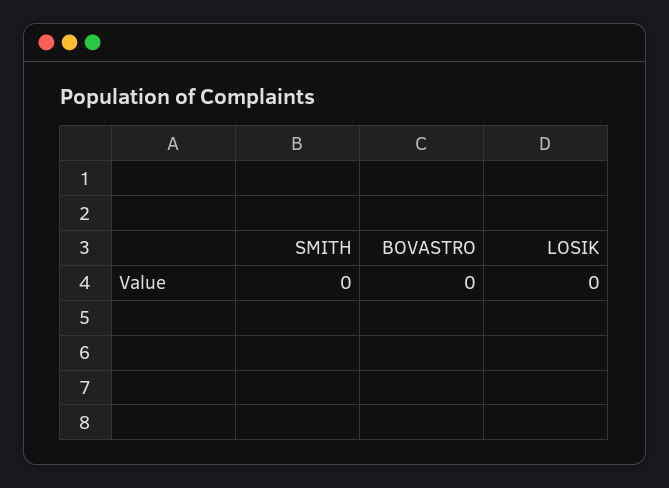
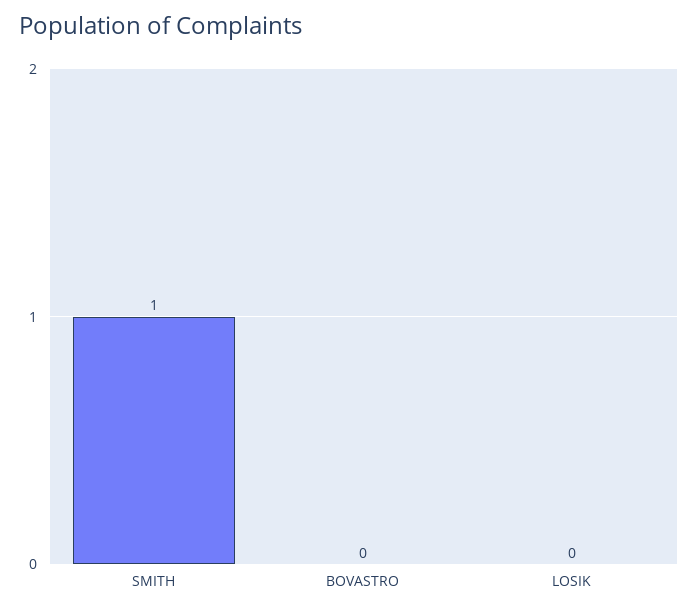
SMITH: 0 -> 1

